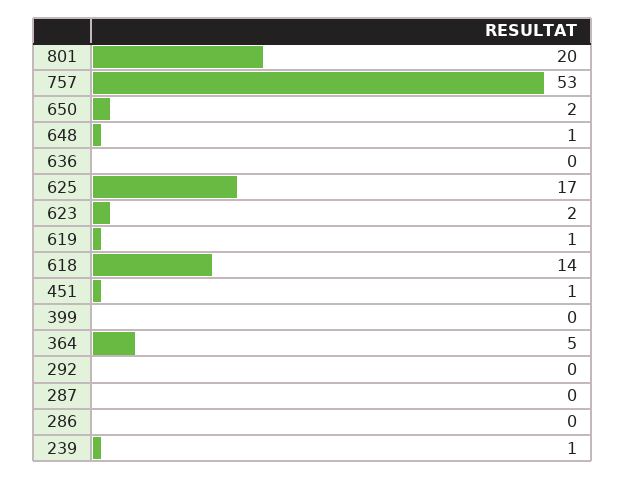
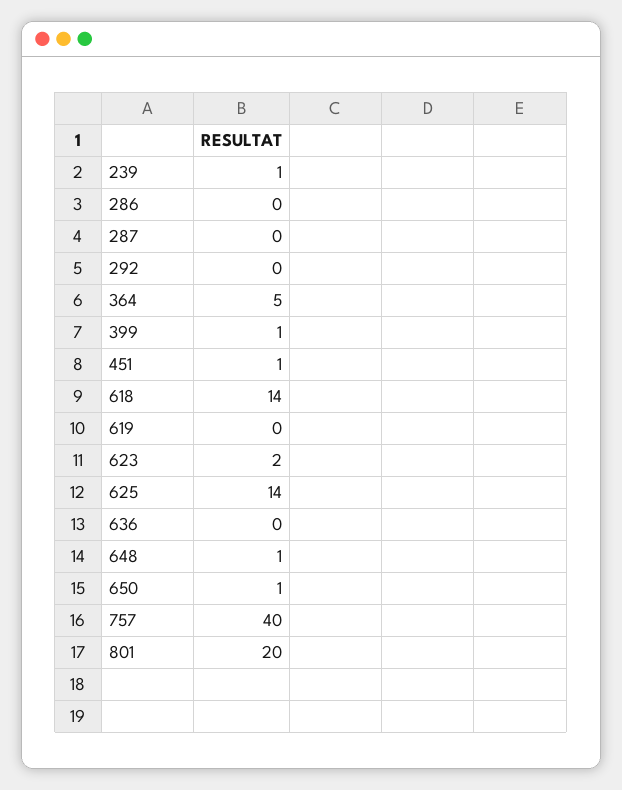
757: 53 -> 40
650: 2 -> 1
625: 17 -> 14
619: 1 -> 0
399: 0 -> 1

